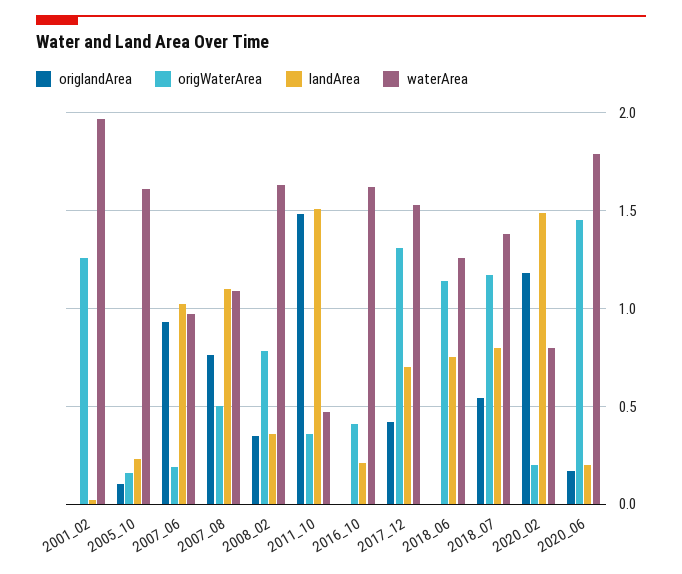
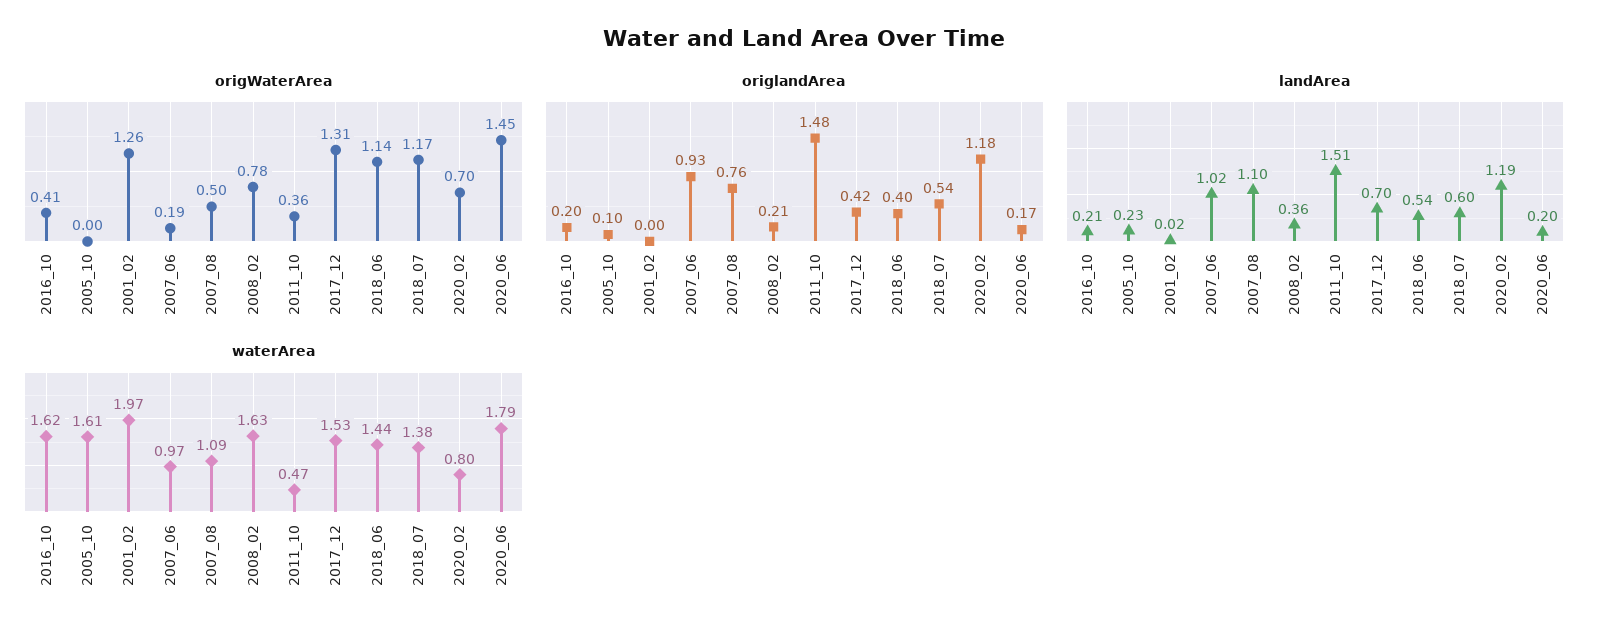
origWaterArea, 2005_10: 0.15 -> 0
origlandArea, 2008_02: 0.35 -> 0.21
origlandArea, 2016_10: 0 -> 0.2
origlandArea, 2018_06: 0 -> 0.4
landArea, 2018_06: 0.75 -> 0.54
waterArea, 2018_06: 1.25 -> 1.44
landArea, 2018_07: 0.8 -> 0.6
origWaterArea, 2020_02: 0.2 -> 0.7
landArea, 2020_02: 1.5 -> 1.19

